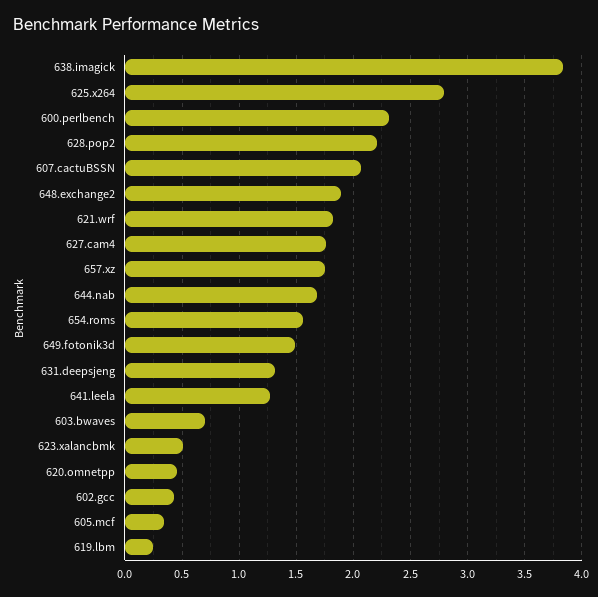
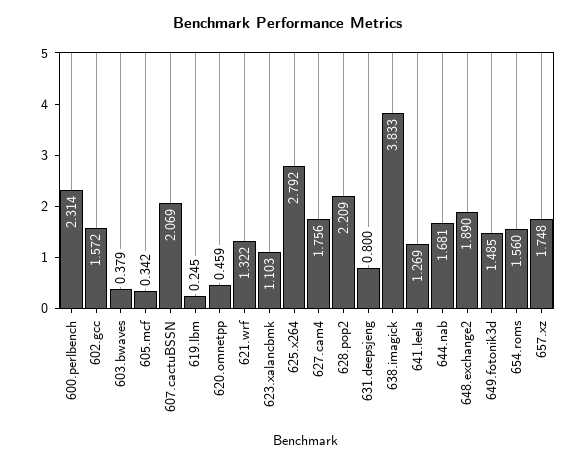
621.wrf: 1.8 -> 1.322
631.deepsjeng: 1.3 -> 0.8
603.bwaves: 0.7 -> 0.379
623.xalancbmk: 0.5 -> 1.103
602.gcc: 0.4 -> 1.572

